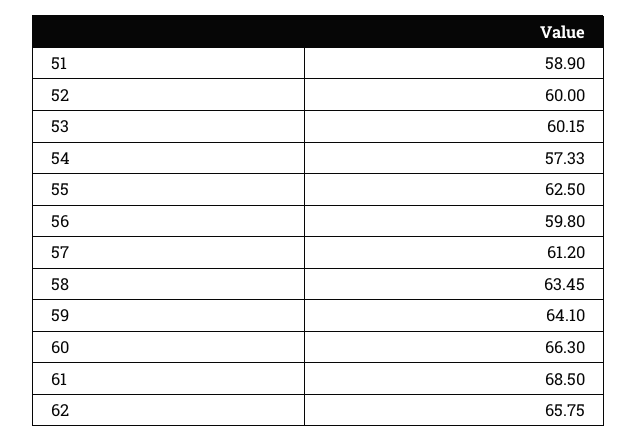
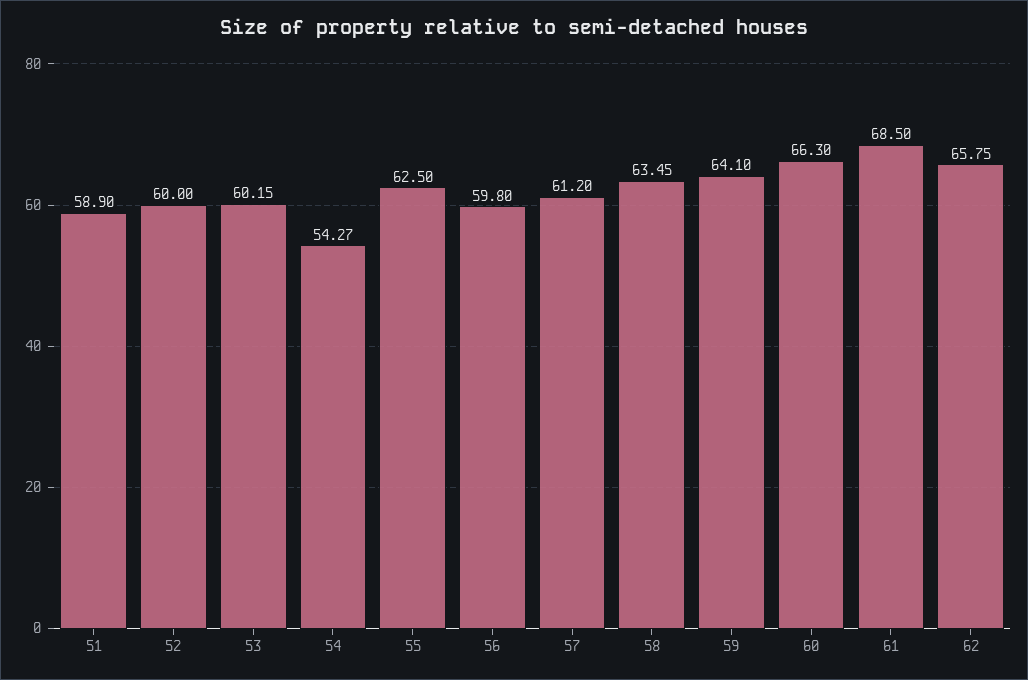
54: 57.33 -> 54.27

